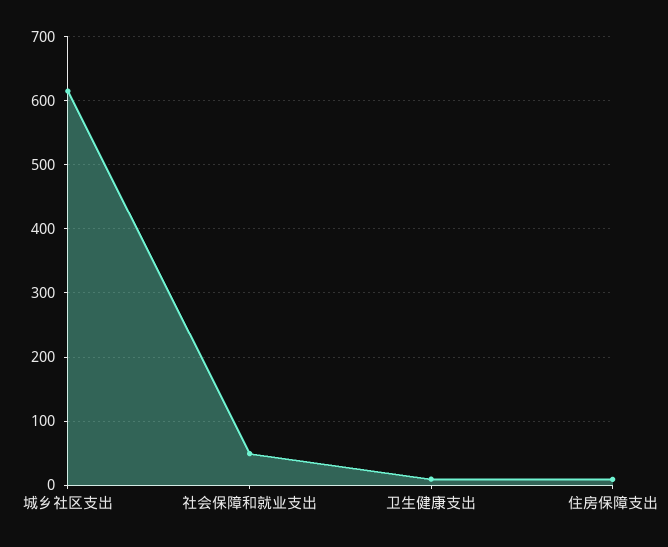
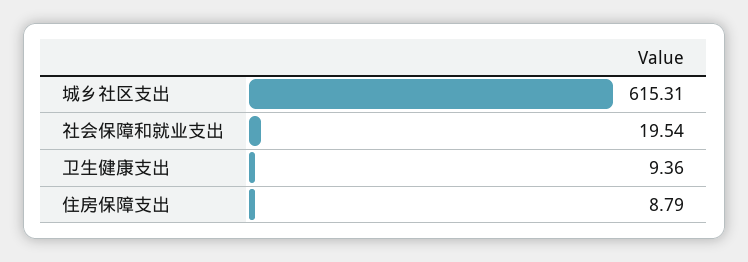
社会保障和就业支出: 50 -> 19.54

